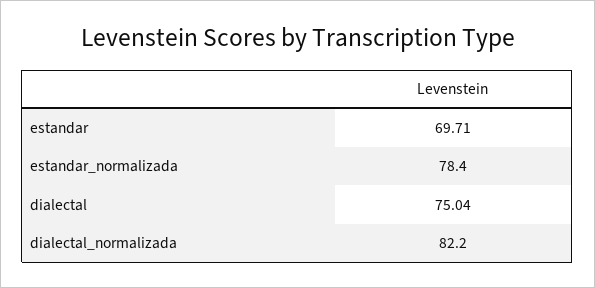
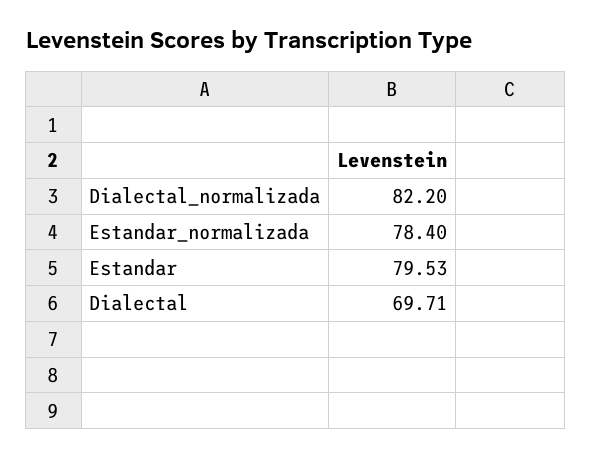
estandar: 69.71 -> 79.53
dialectal: 75.04 -> 69.71

